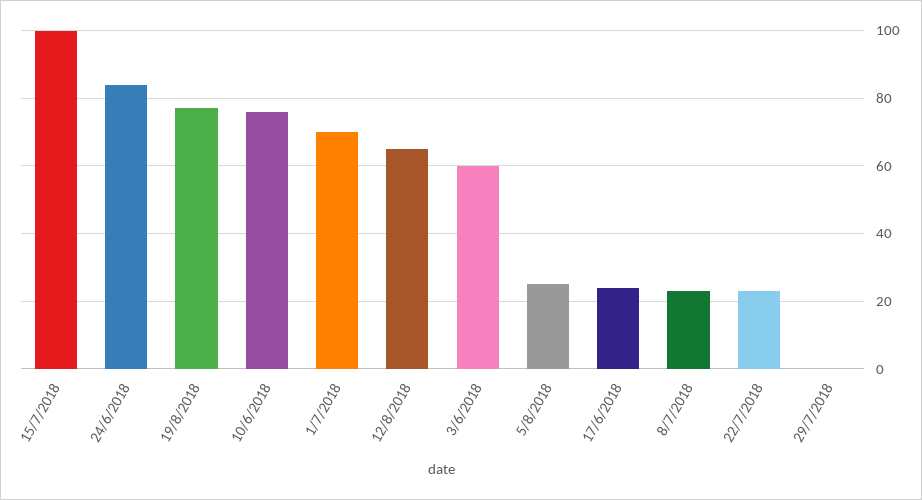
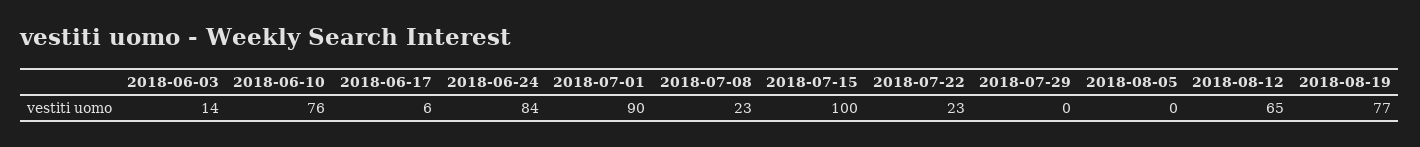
1/7/2018: 70 -> 90
3/6/2018: 60 -> 14
5/8/2018: 25 -> 0
17/6/2018: 25 -> 6

